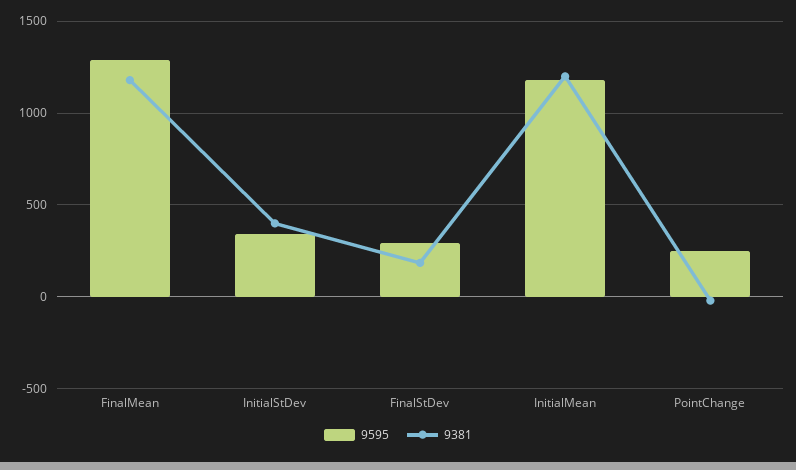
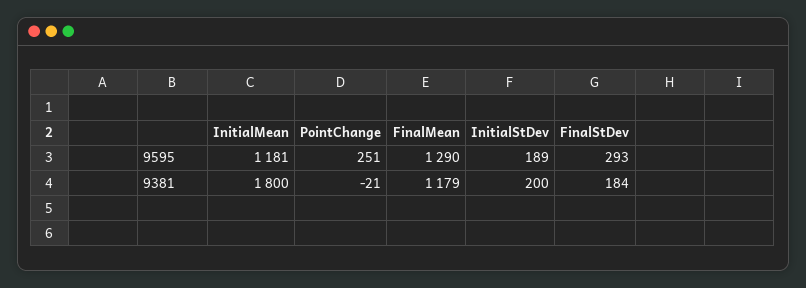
9595, InitialStDev: 350 -> 189
9381, InitialStDev: 400 -> 200
9381, InitialMean: 1200 -> 1800

